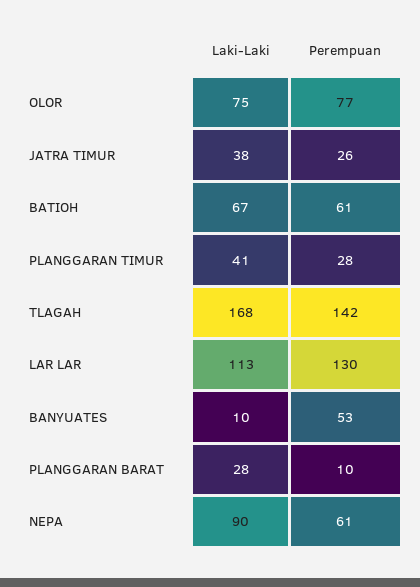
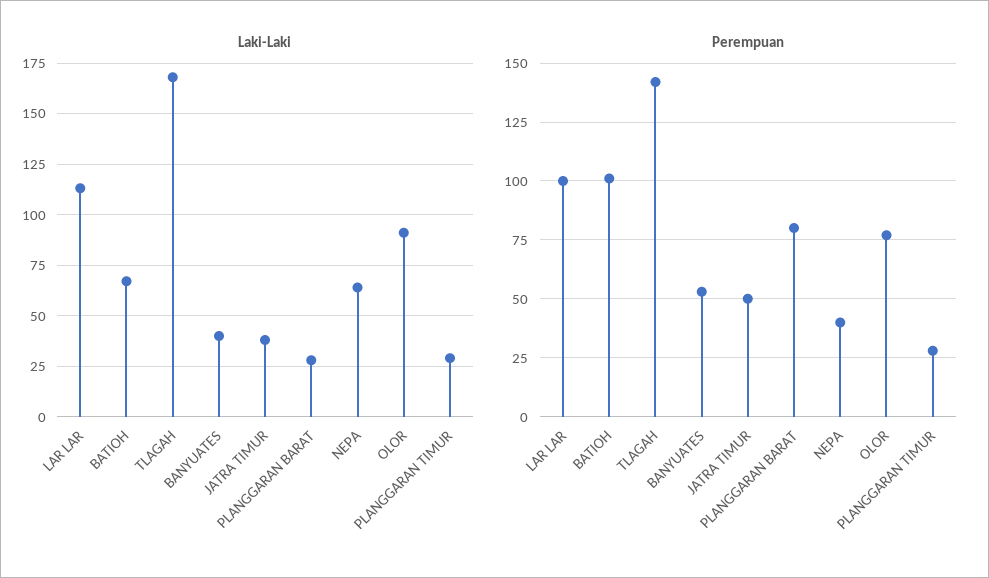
Laki-Laki, OLOR: 75 -> 90
Perempuan, JATRA TIMUR: 26 -> 50
Perempuan, BATIOH: 61 -> 100
Laki-Laki, PLANGGARAN TIMUR: 41 -> 30
Perempuan, LAR LAR: 130 -> 100
Laki-Laki, BANYUATES: 10 -> 40
Perempuan, PLANGGARAN BARAT: 10 -> 80
Laki-Laki, NEPA: 90 -> 65
Perempuan, NEPA: 61 -> 40

